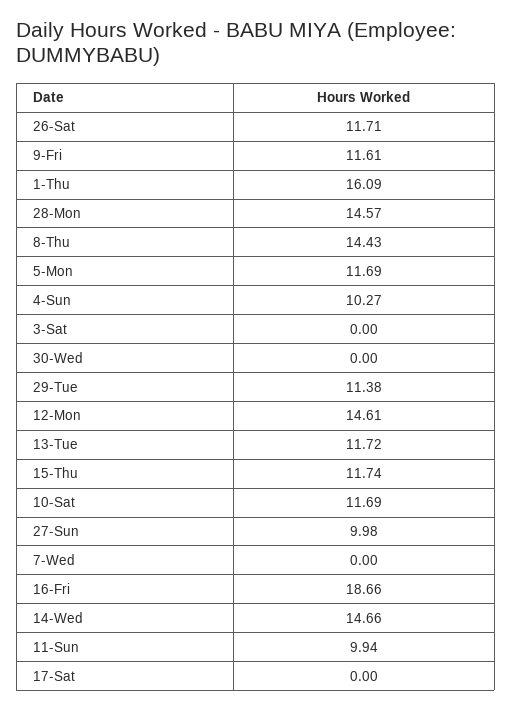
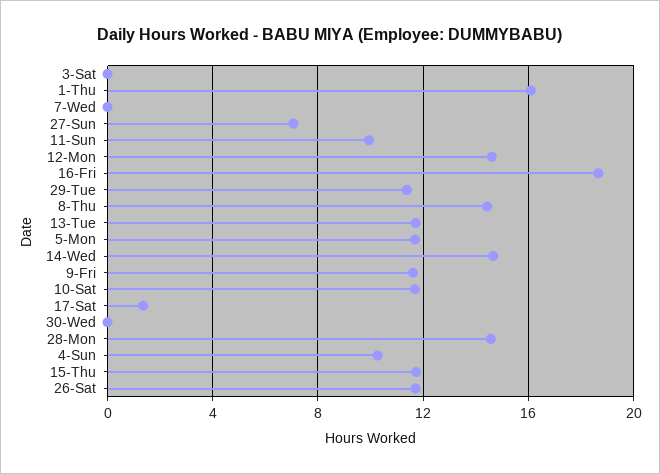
27-Sun: 9.98 -> 7
17-Sat: 0 -> 1.5

